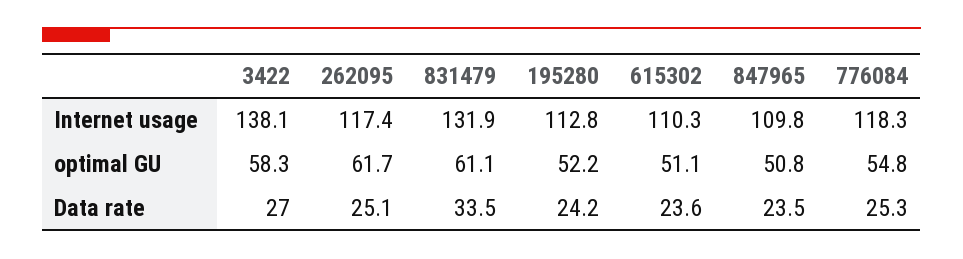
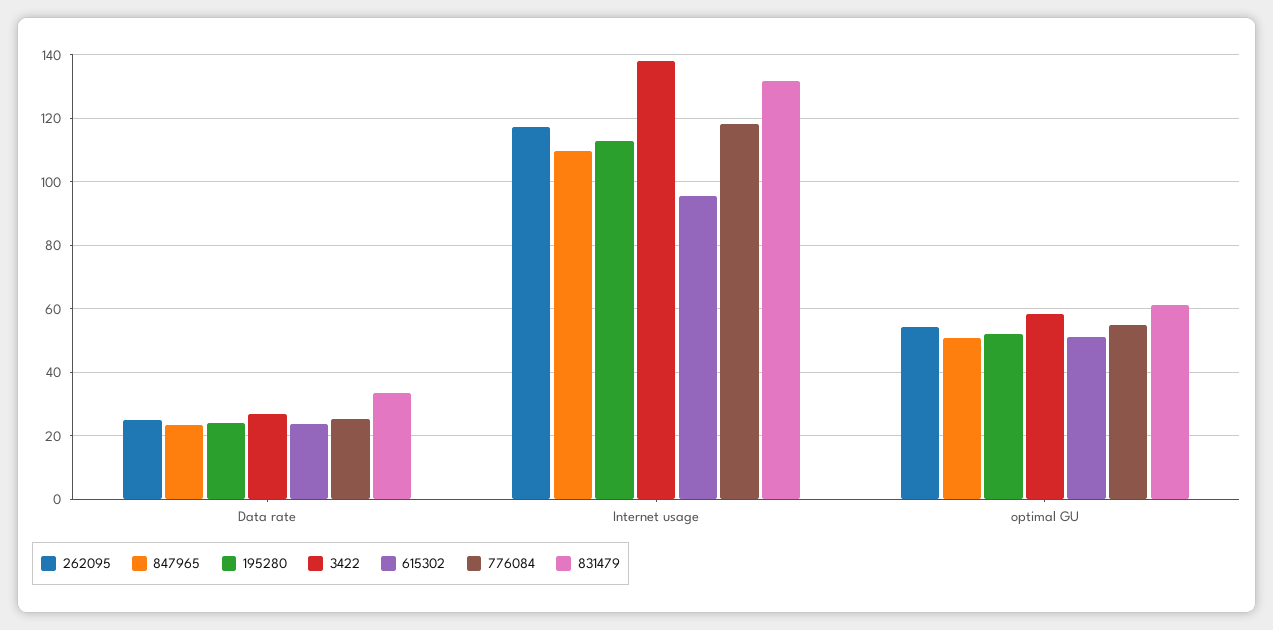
615302, Internet usage: 110.3 -> 96
262095, optimal GU: 61.7 -> 54

